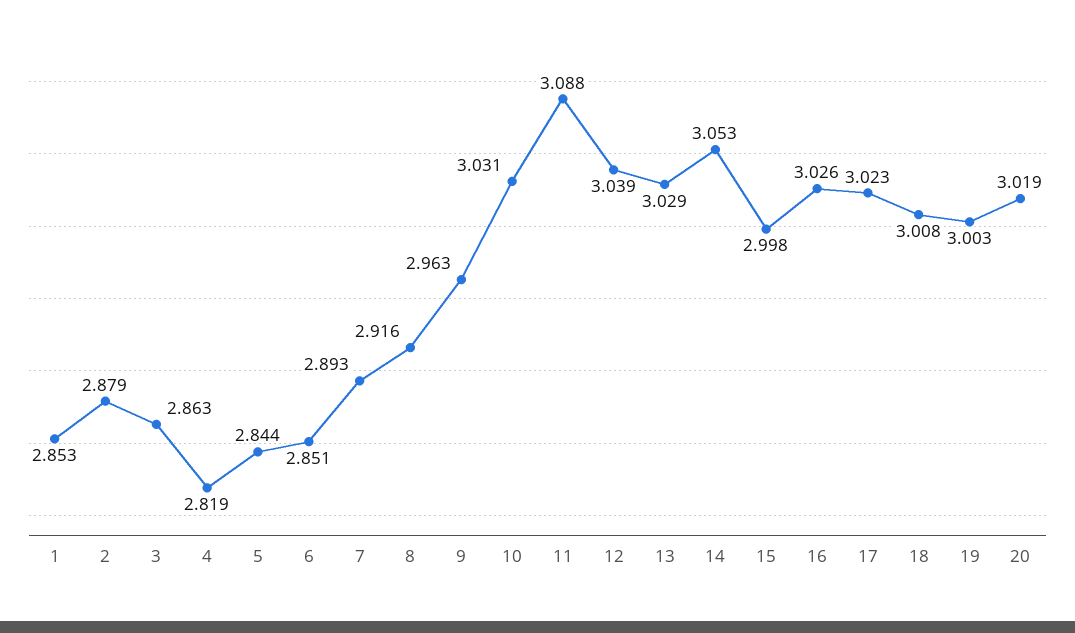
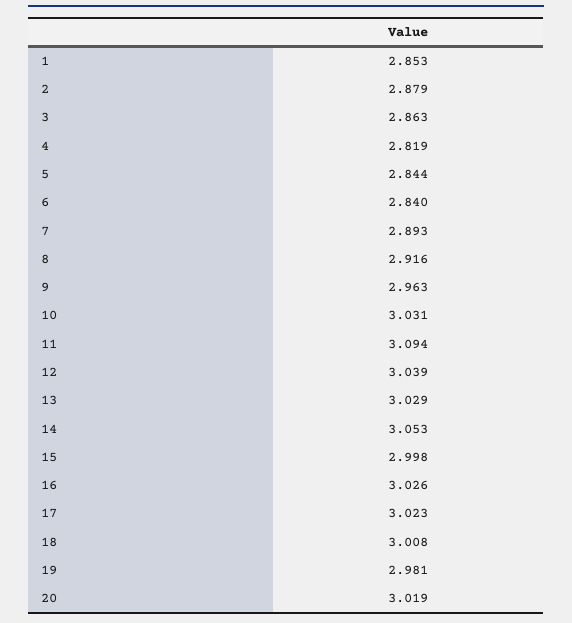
6: 2.851 -> 2.84
11: 3.088 -> 3.094
19: 3.003 -> 2.981

